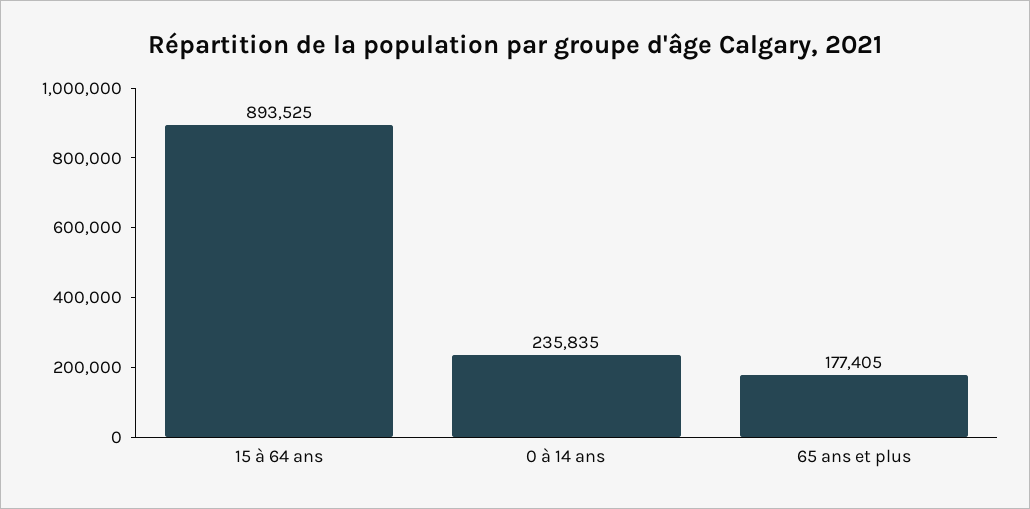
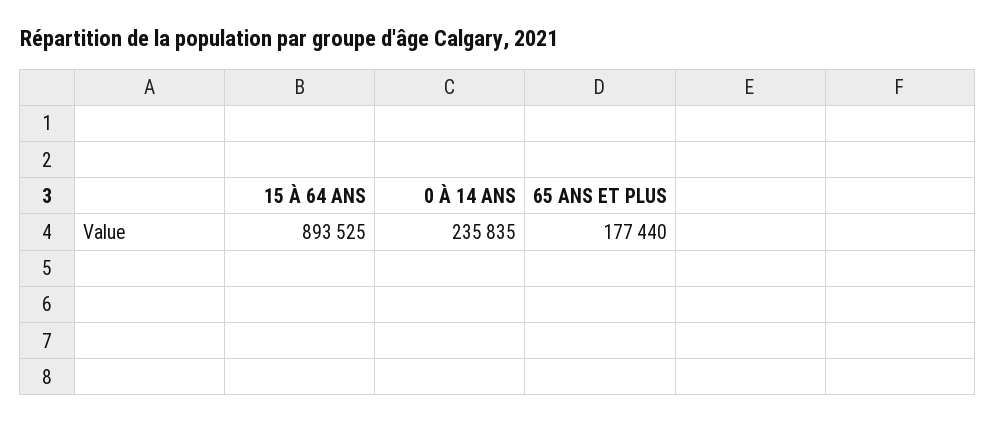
65 ans et plus: 177405 -> 177440

